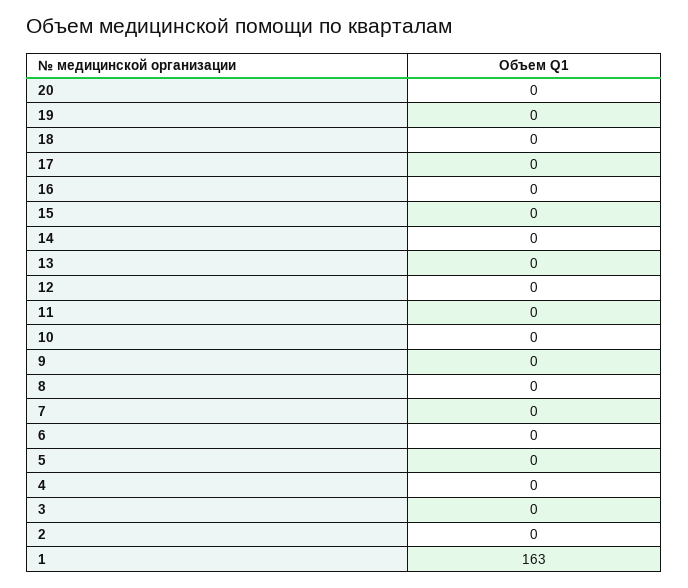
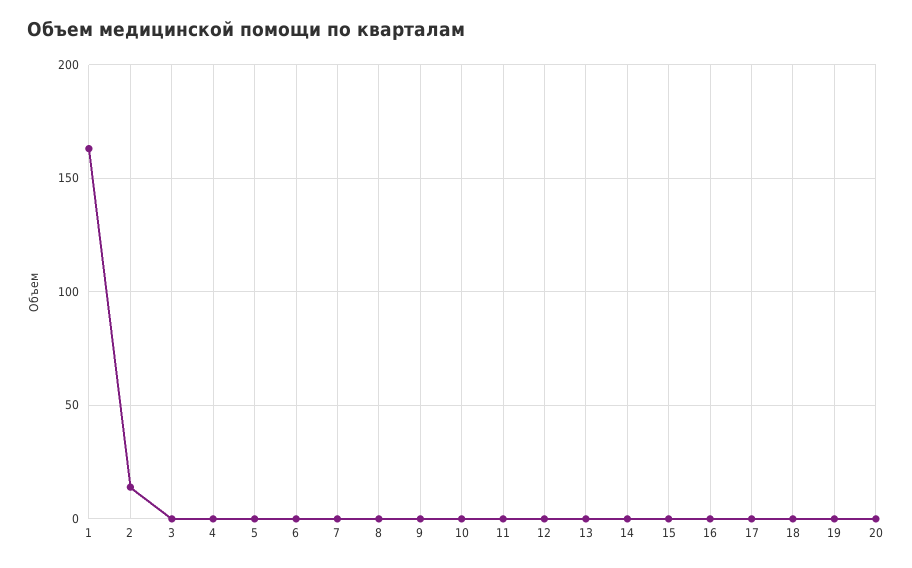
2: 0 -> 15

